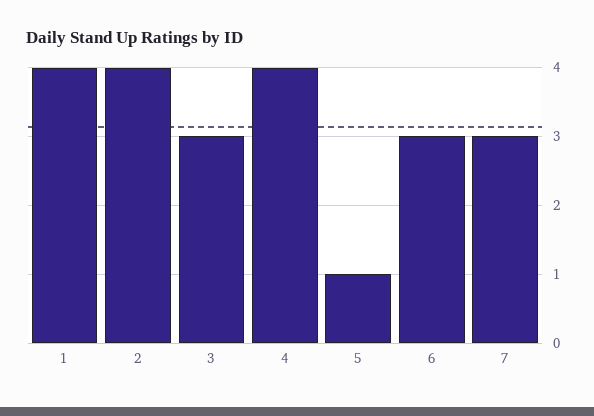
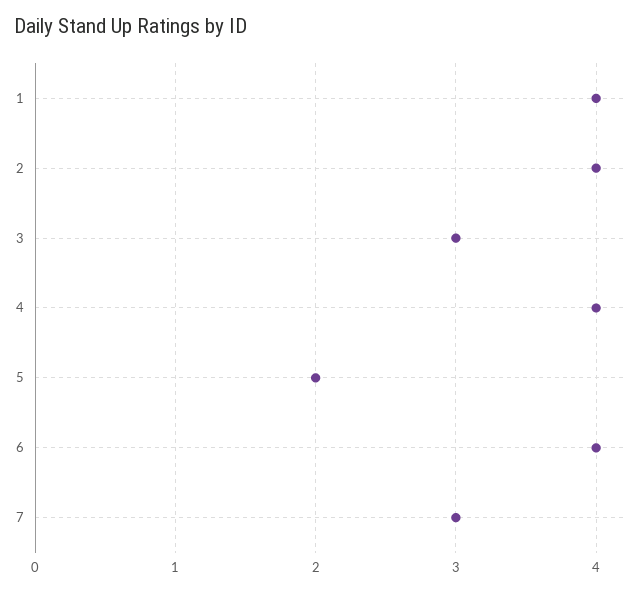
5: 1 -> 2
6: 3 -> 4

